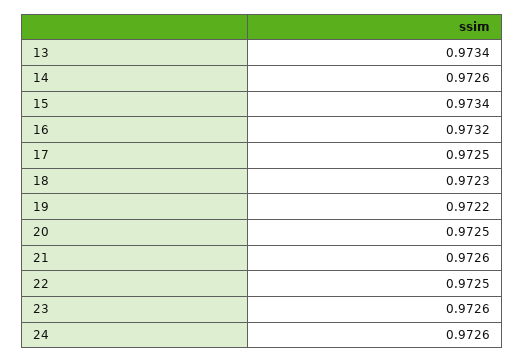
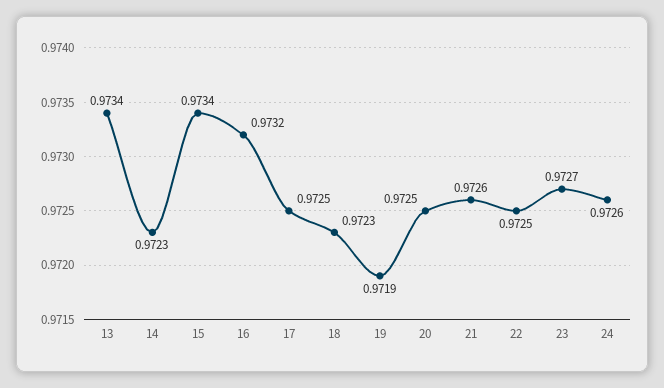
14: 0.9726 -> 0.9723
19: 0.9722 -> 0.9719
23: 0.9726 -> 0.9727

